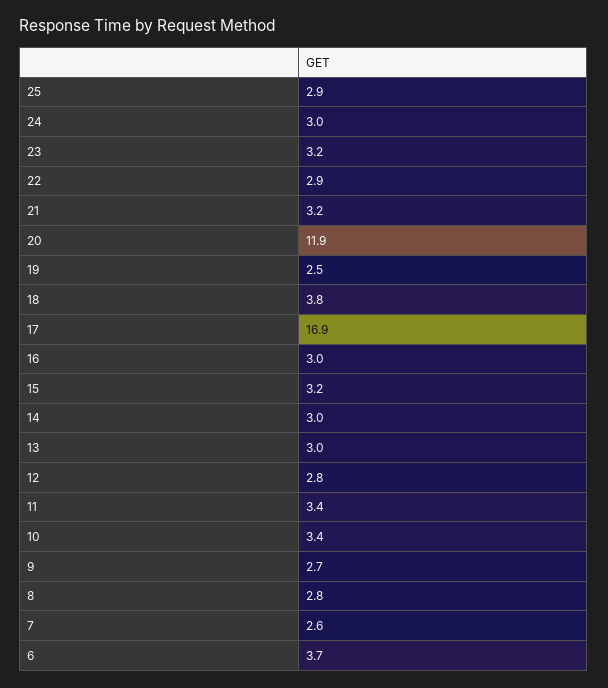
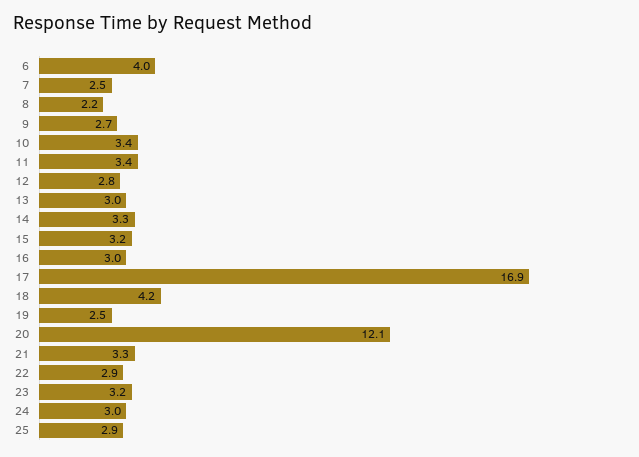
21: 3.2 -> 3.3
20: 11.9 -> 12.1
18: 3.8 -> 4.2
14: 3 -> 3.3
8: 2.8 -> 2.2
7: 2.6 -> 2.5
6: 3.7 -> 4

